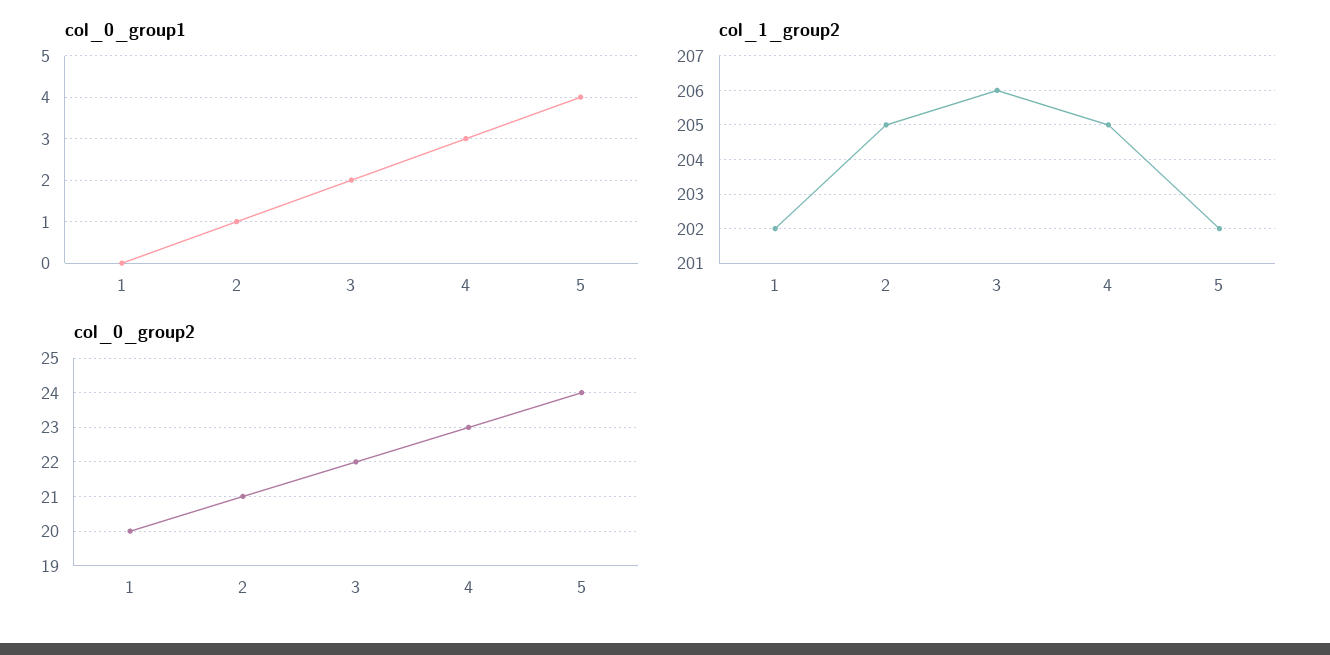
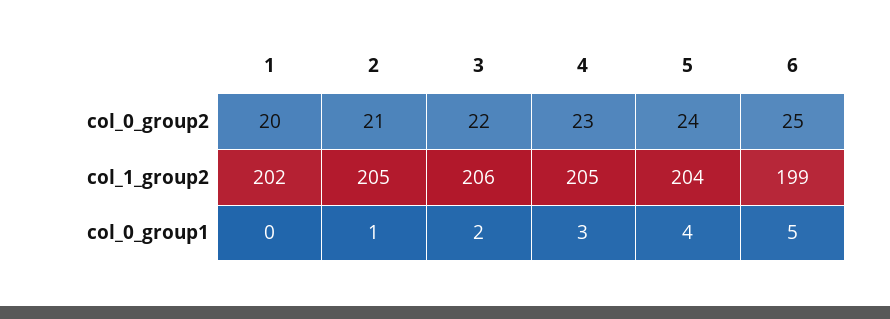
col_1_group2, 5: 202 -> 204
col_0_group2, 6: none -> 25
col_1_group2, 6: none -> 199
col_0_group1, 6: none -> 5

